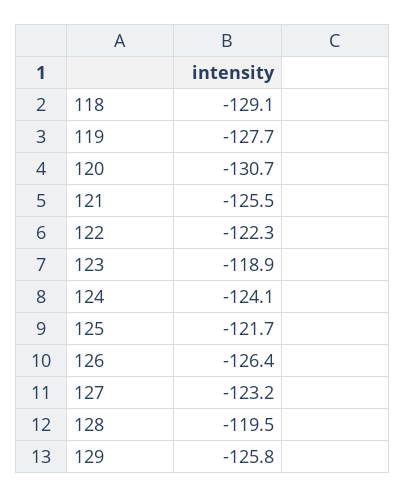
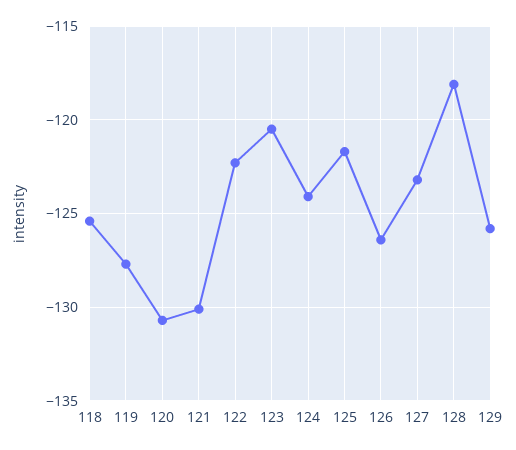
118: -129.1 -> -125.5
121: -125.5 -> -130
123: -118.9 -> -120.5
128: -119.5 -> -118

